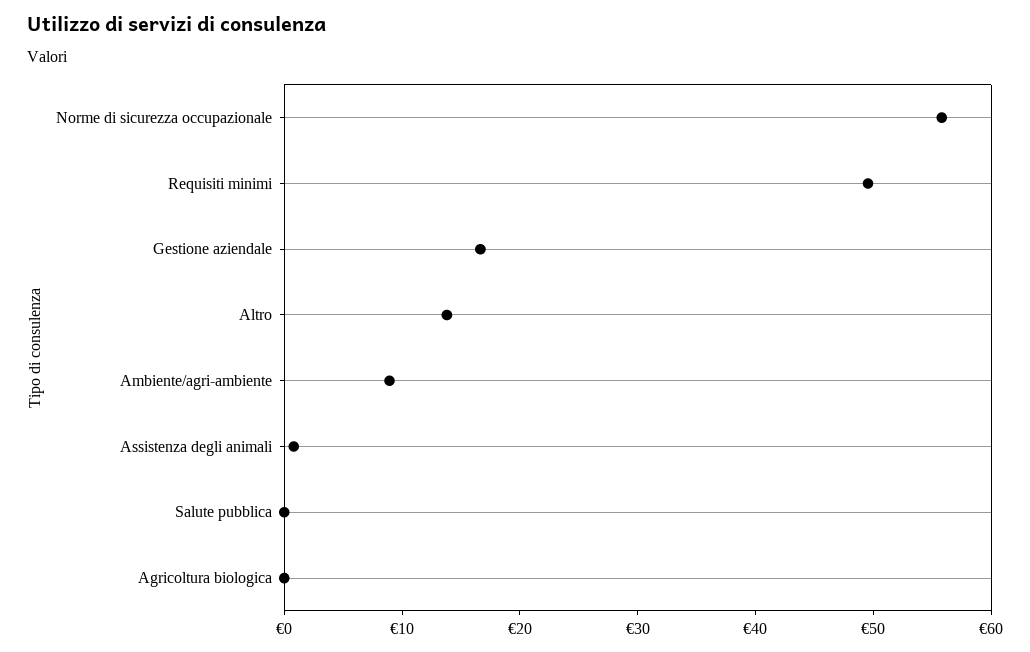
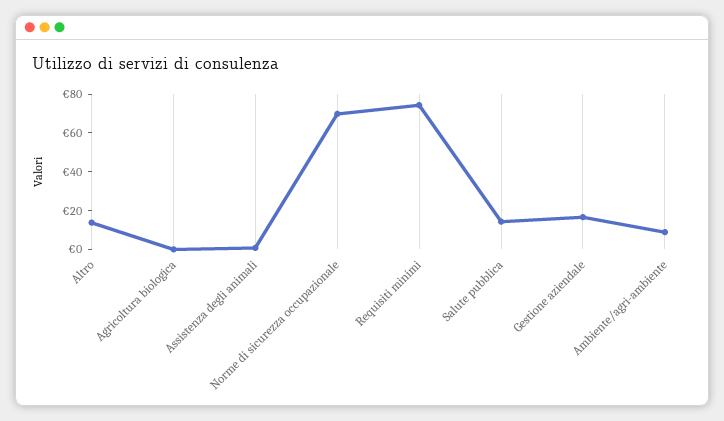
Norme di sicurezza occupazionale: 56 -> 70
Requisiti minimi: 50 -> 75
Salute pubblica: 0 -> 15

